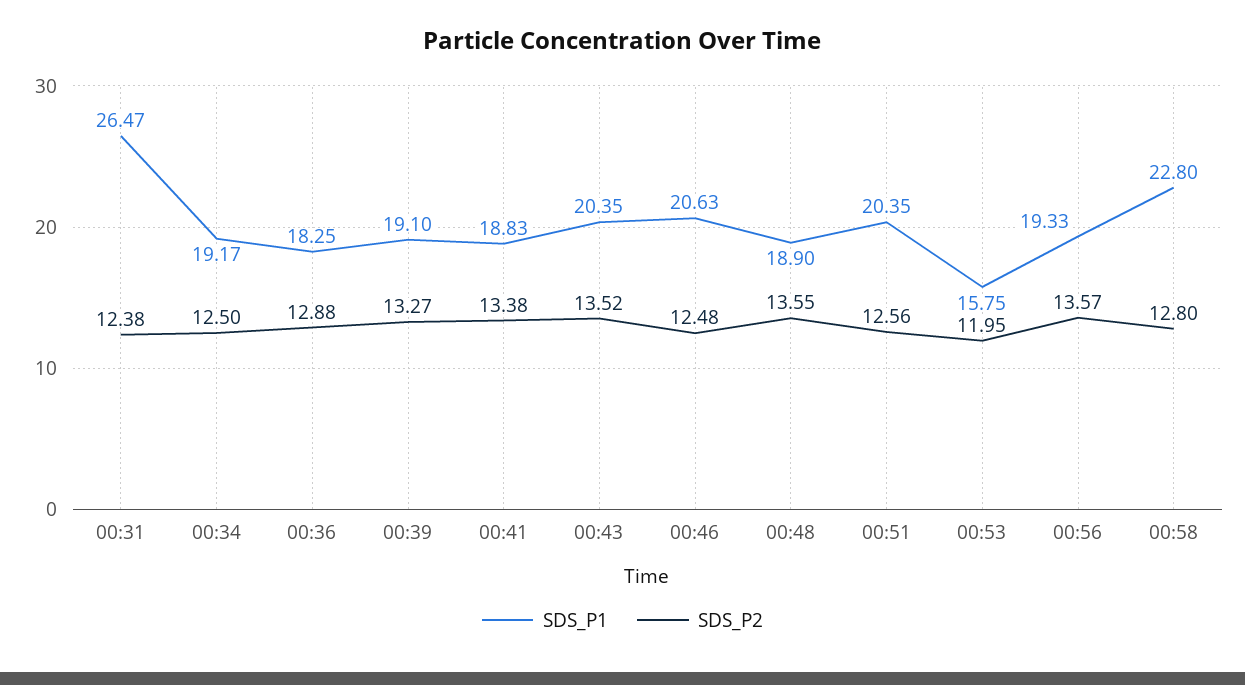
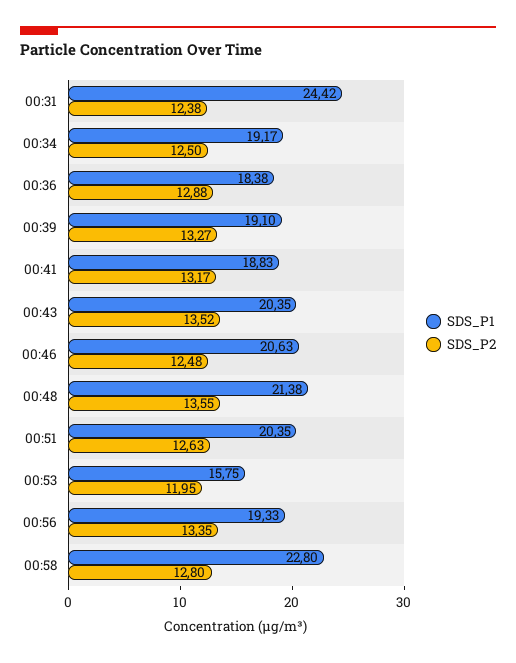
SDS_P1, 00:31: 26.47 -> 24.42
SDS_P1, 00:36: 18.25 -> 18.38
SDS_P2, 00:41: 13.38 -> 13.17
SDS_P1, 00:48: 18.9 -> 21.38
SDS_P2, 00:51: 12.56 -> 12.63
SDS_P2, 00:56: 13.57 -> 13.35

